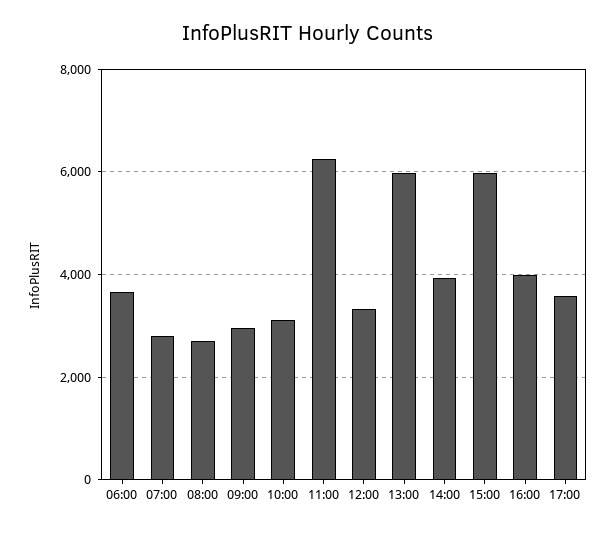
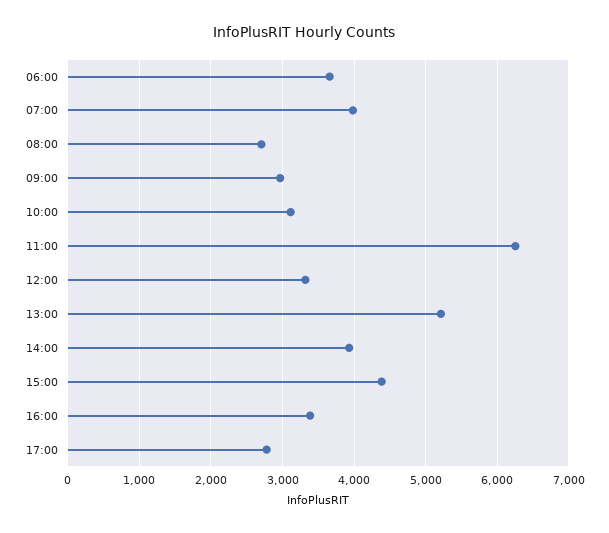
07:00: 2800 -> 4000
13:00: 6000 -> 5200
15:00: 6000 -> 4400
16:00: 4000 -> 3400
17:00: 3600 -> 2800

